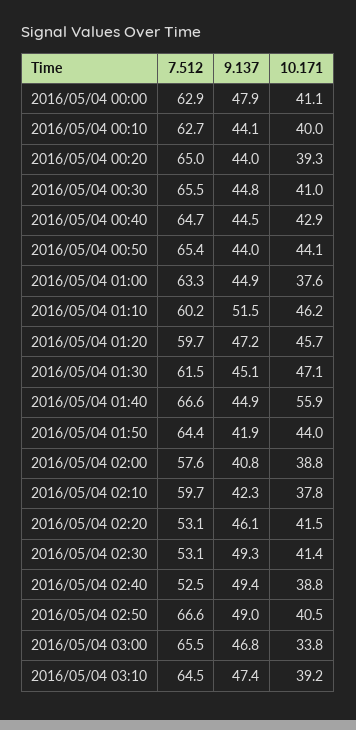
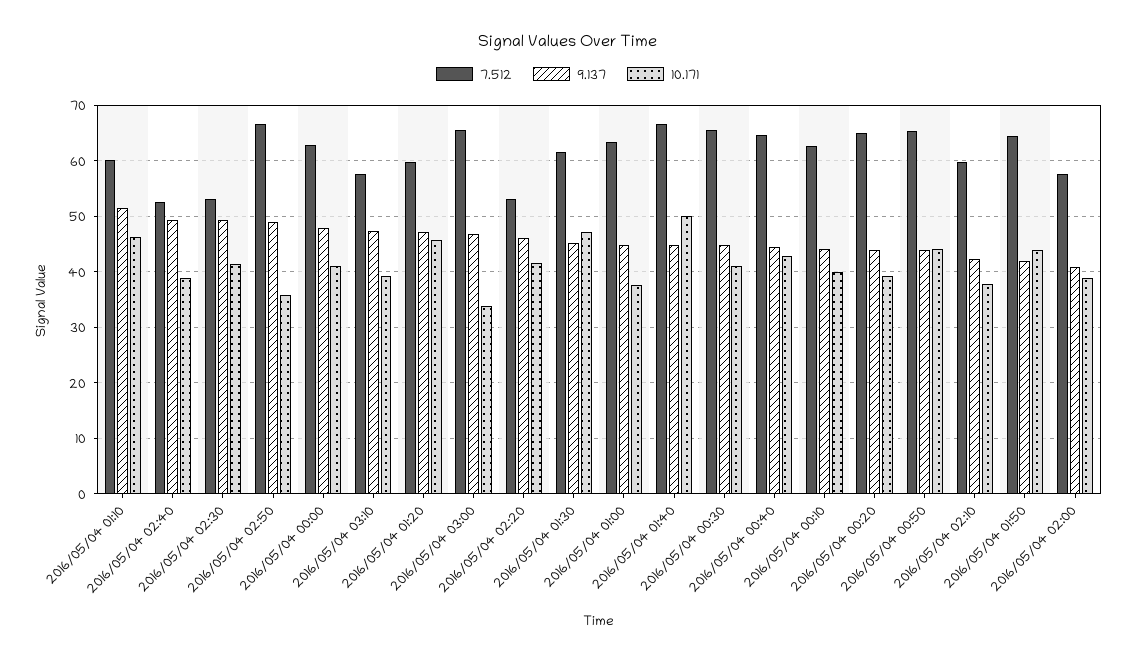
10.171, 2016/05/04 01:40: 55.9 -> 50
10.171, 2016/05/04 02:50: 40.5 -> 36
7.512, 2016/05/04 03:10: 64.5 -> 58

